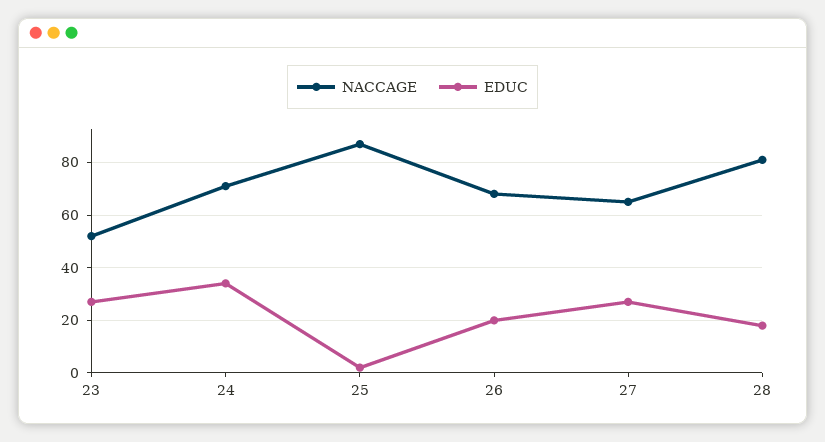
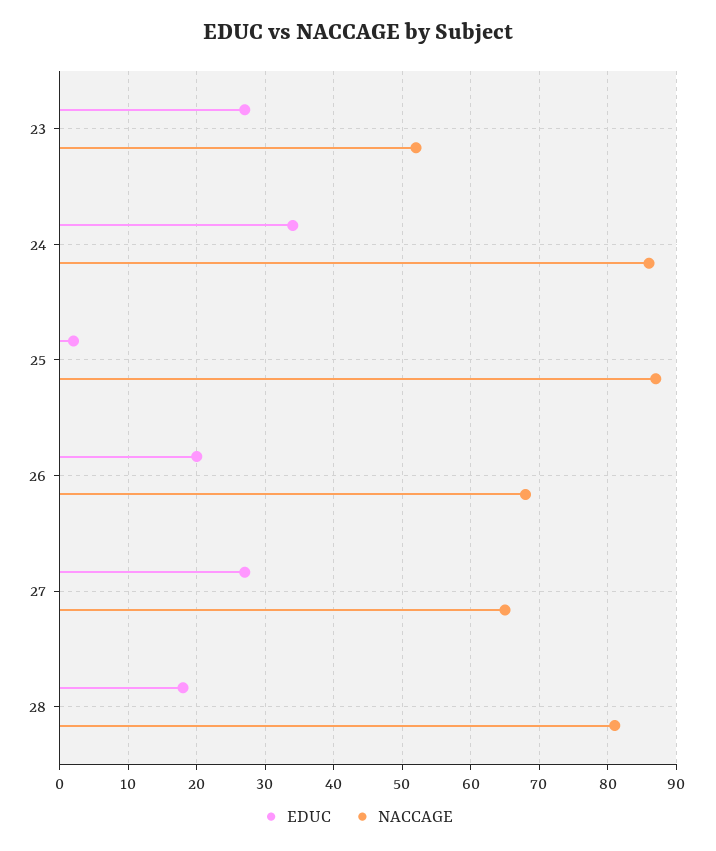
NACCAGE, 24: 70 -> 86

